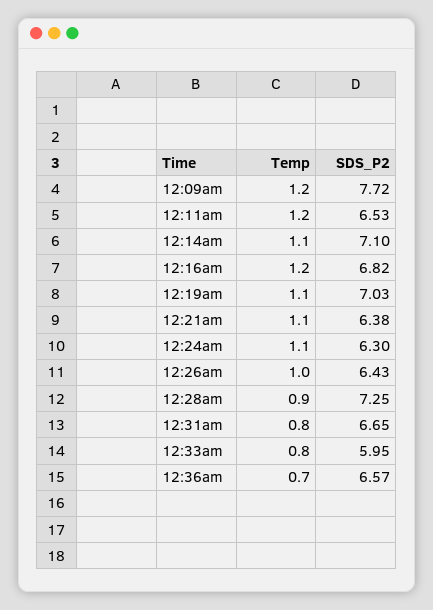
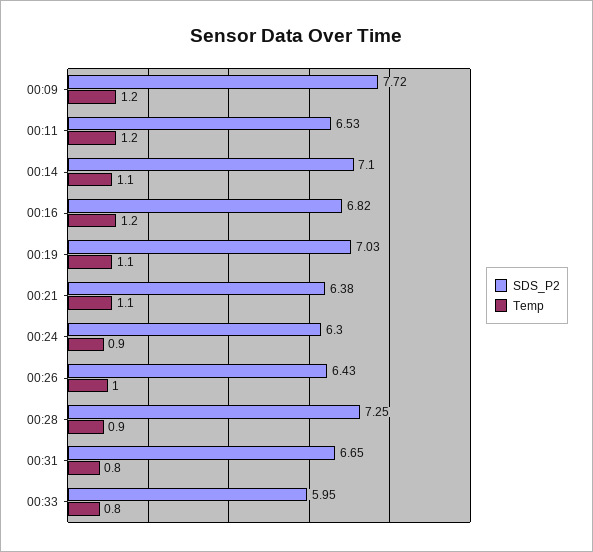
Temp, 12:24am: 1.1 -> 0.9
Temp, 12:36am: 0.7 -> none
SDS_P2, 12:36am: 6.57 -> none

